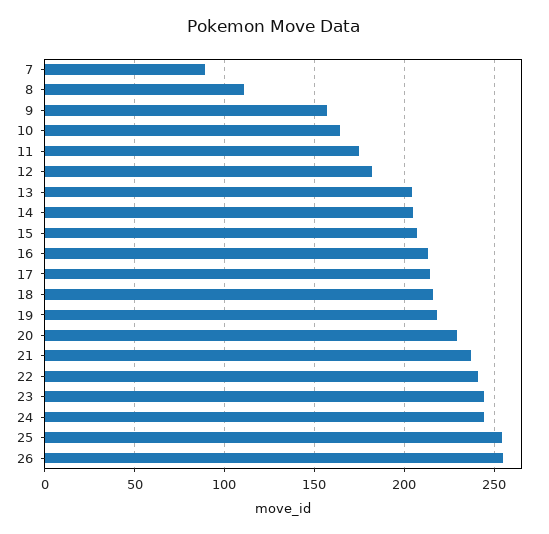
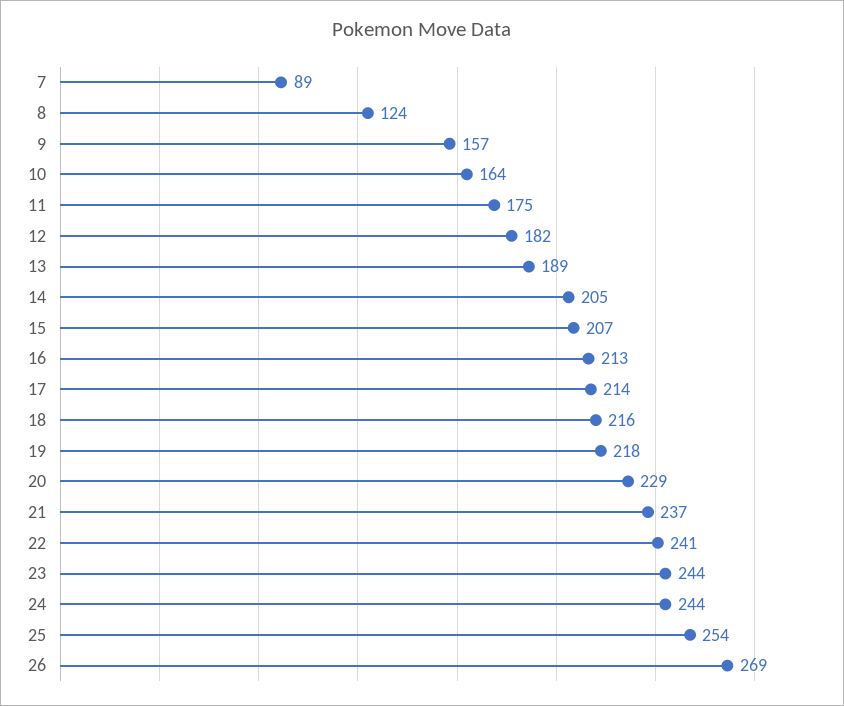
8: 110 -> 124
13: 205 -> 189
26: 255 -> 269

